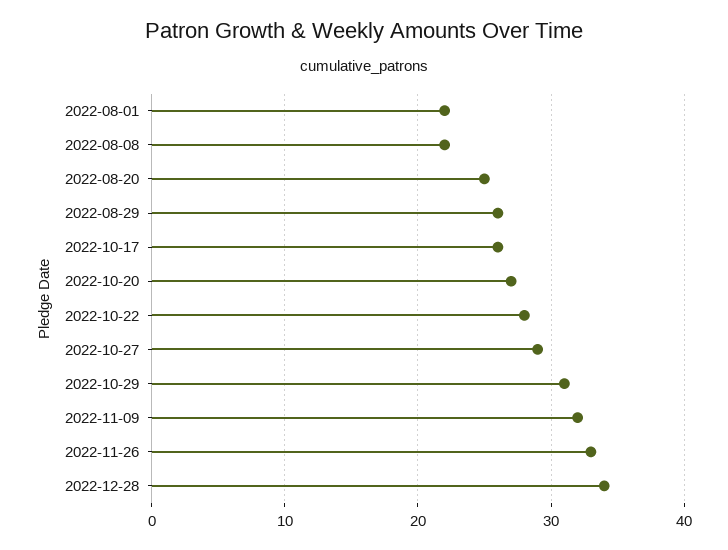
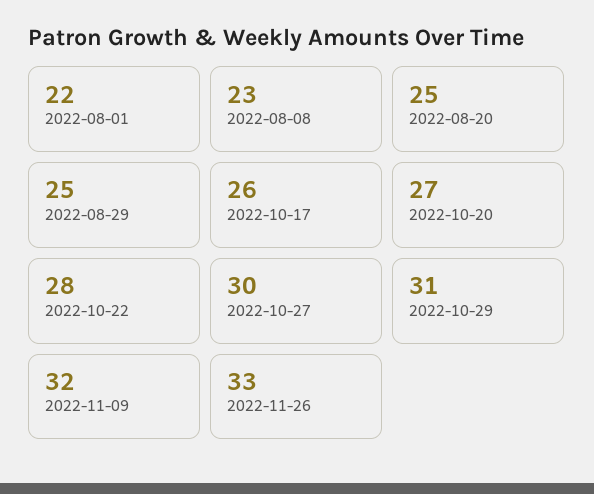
2022-08-08: 22 -> 23
2022-08-29: 26 -> 25
2022-10-27: 29 -> 30
2022-12-28: 34 -> none

